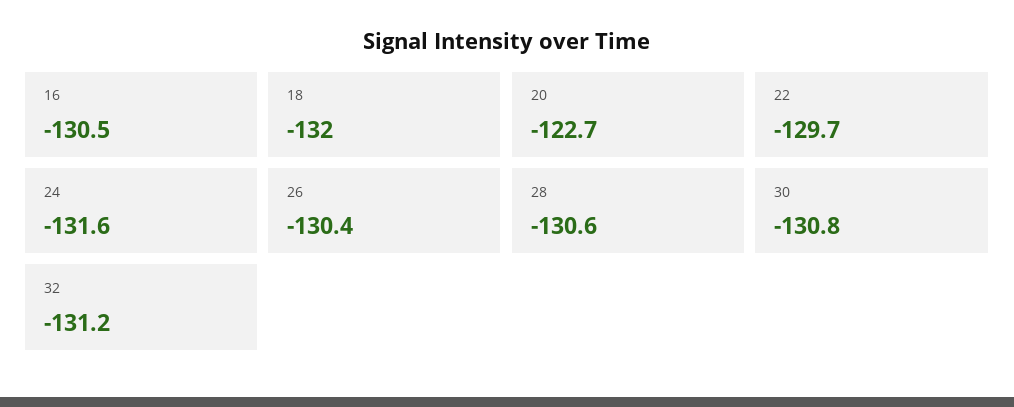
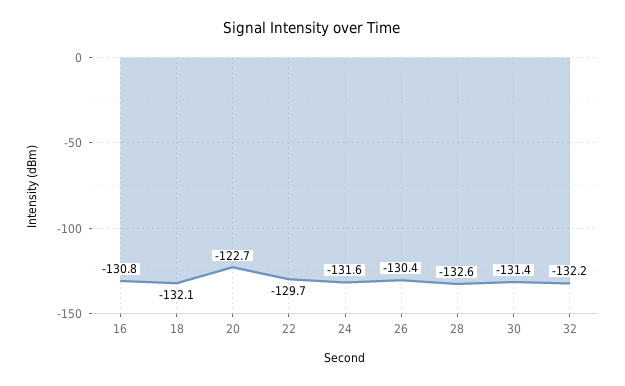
16: -130.5 -> -130.8
18: -132 -> -132.1
28: -130.6 -> -132.6
30: -130.8 -> -131.4
32: -131.2 -> -132.2

